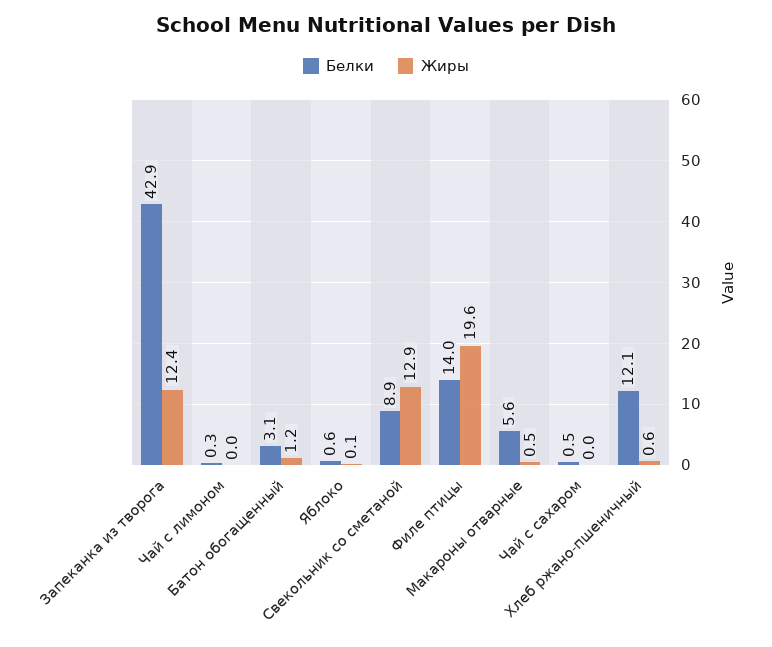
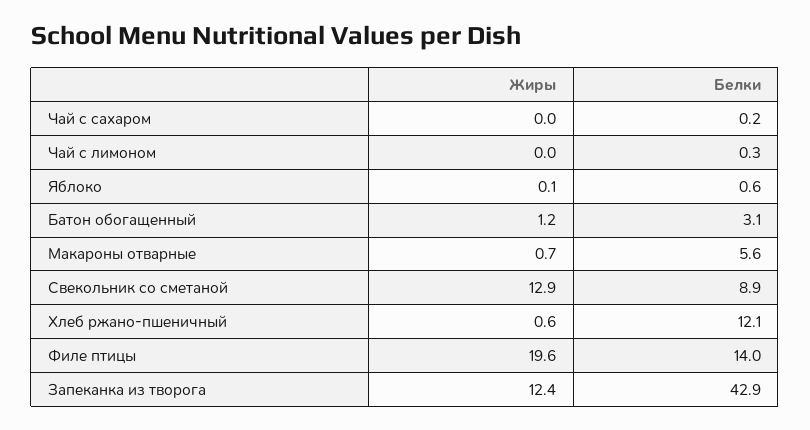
Жиры, Макароны отварные: 0.5 -> 0.7
Белки, Чай с сахаром: 0.5 -> 0.2

